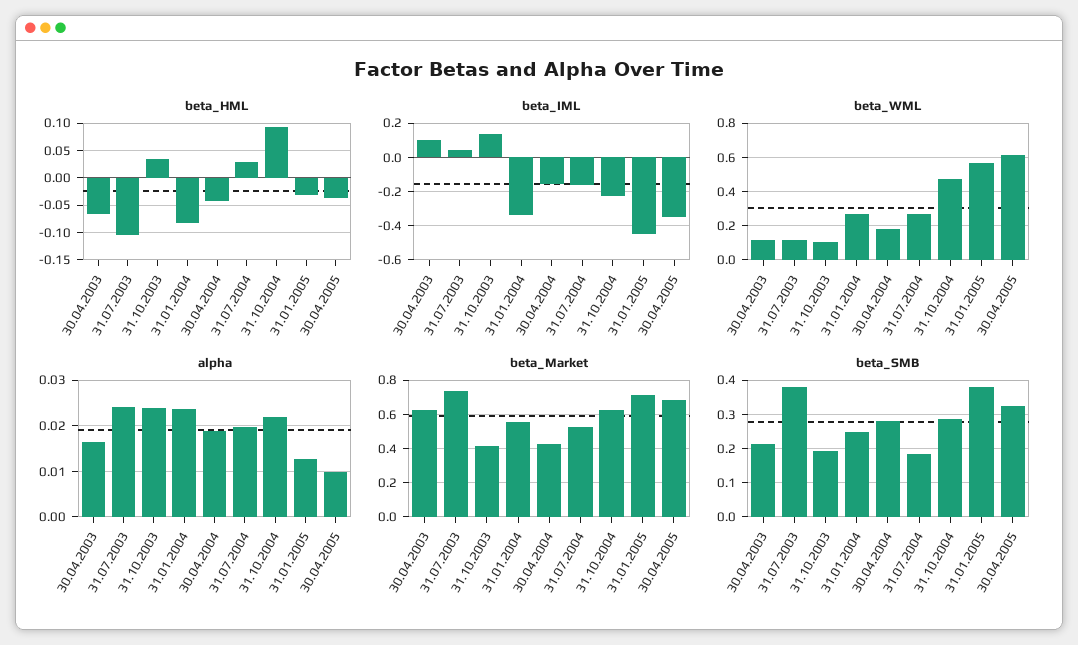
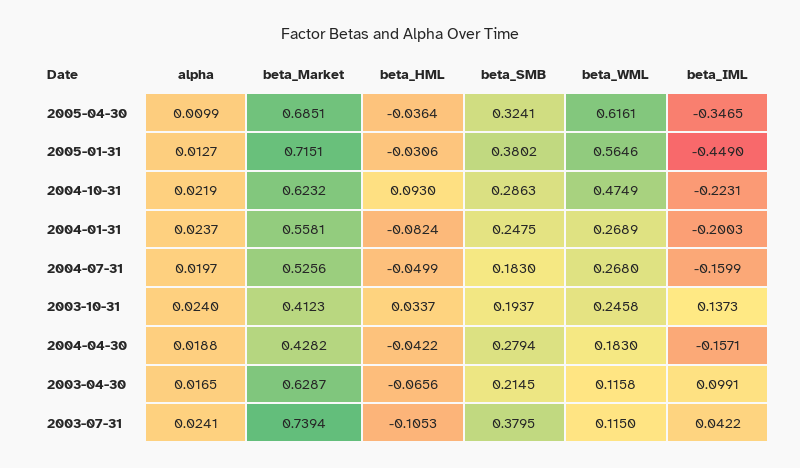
beta_HML, 31.07.2004: 0.025 -> -0.0499
beta_IML, 31.01.2004: -0.35 -> -0.2003
beta_WML, 31.10.2003: 0.1 -> 0.2458

